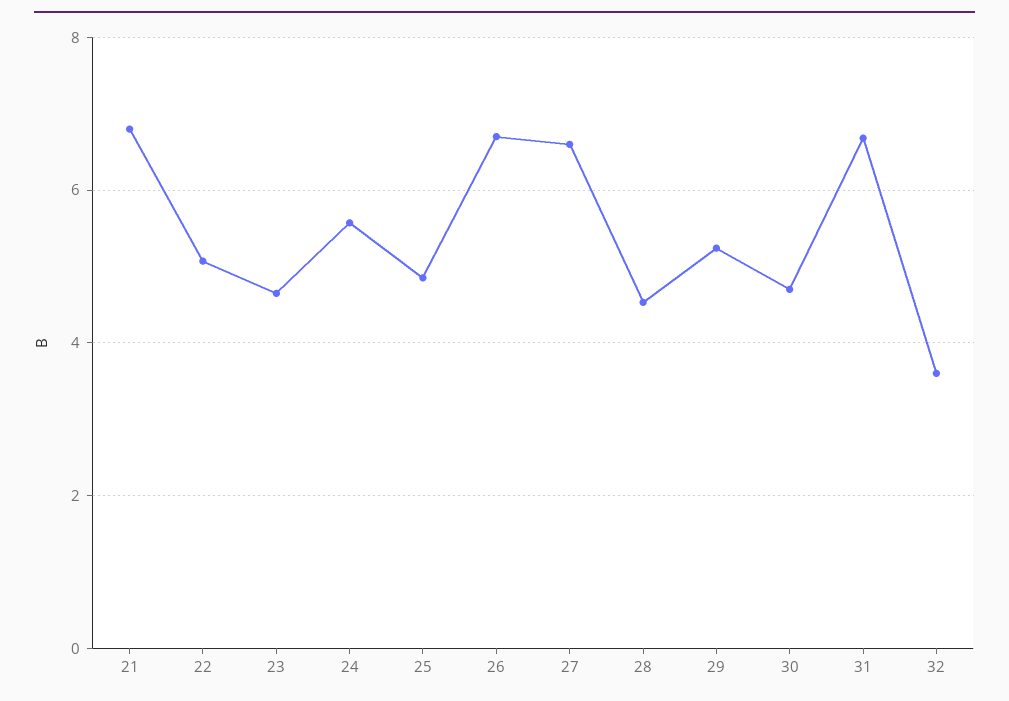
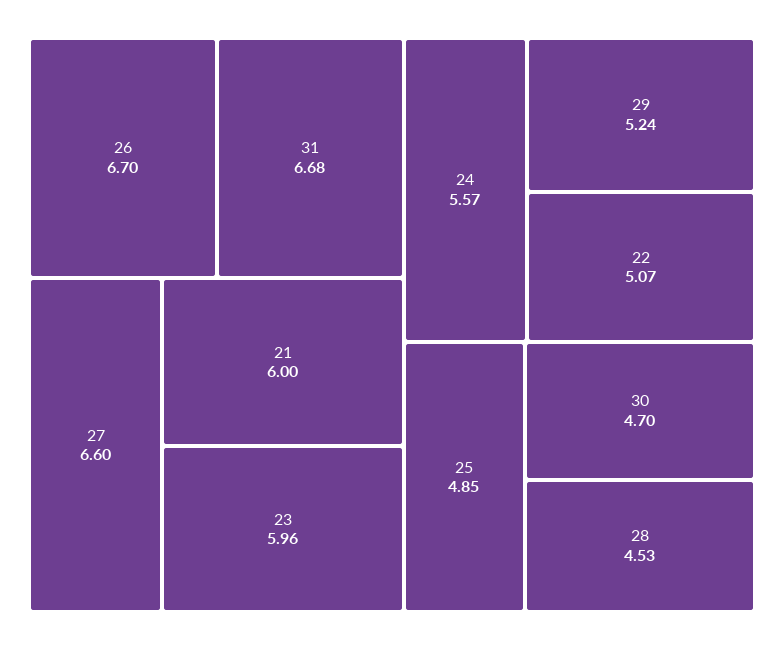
21: 6.8 -> 6
23: 4.6 -> 5.96
32: 3.6 -> none

